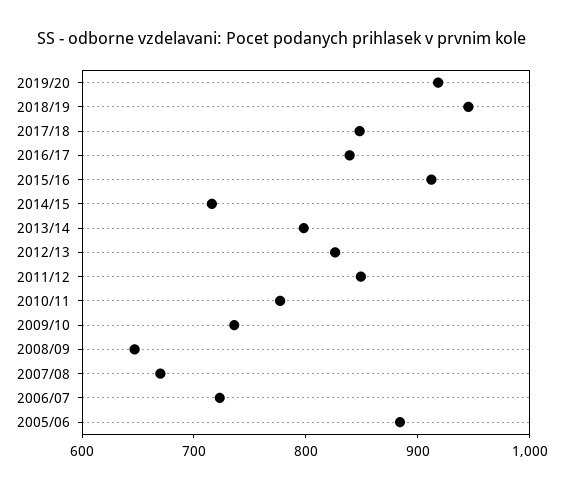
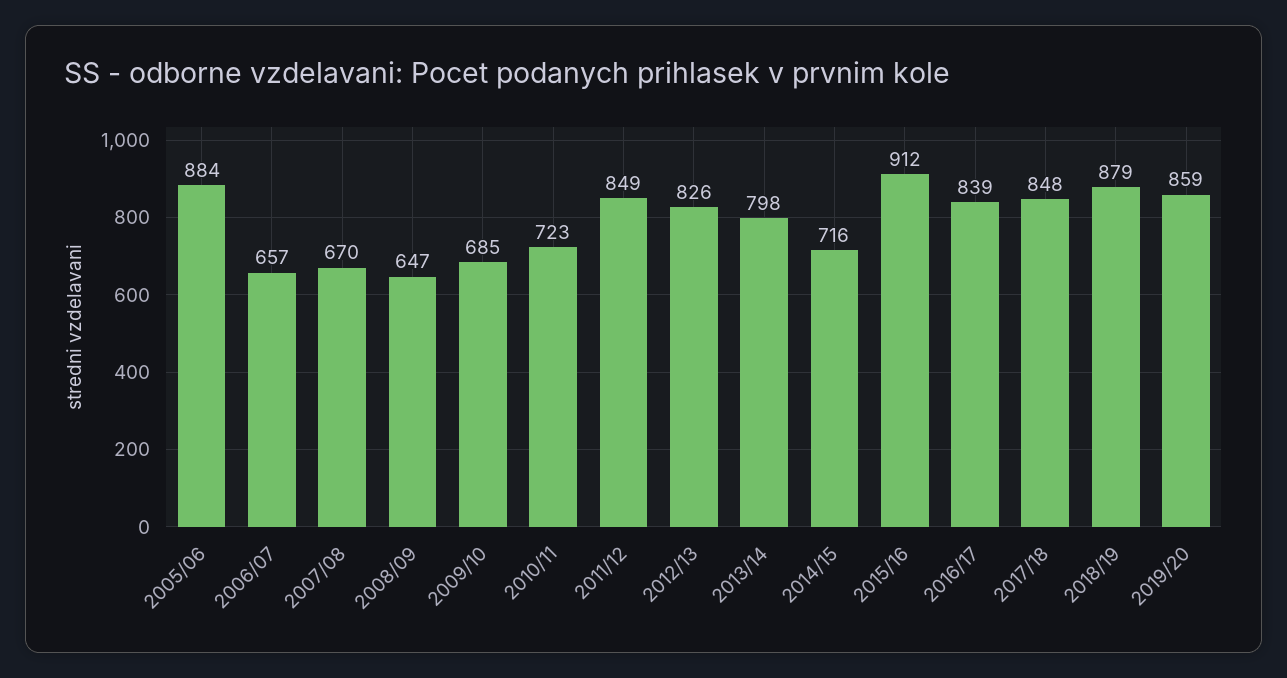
2019/20: 920 -> 859
2018/19: 940 -> 879
2010/11: 780 -> 723
2009/10: 740 -> 685
2006/07: 720 -> 657

